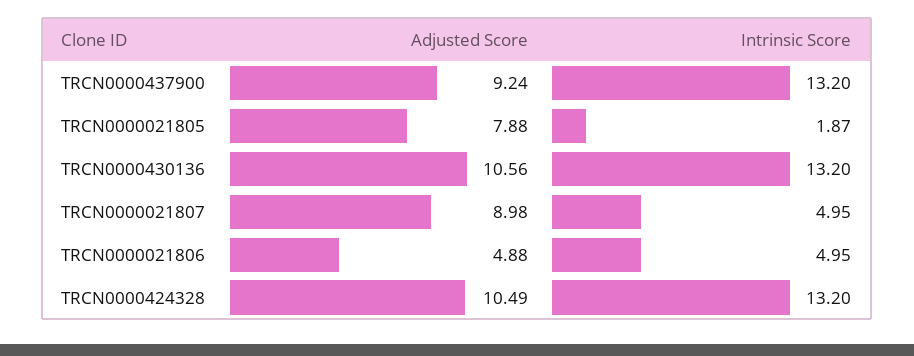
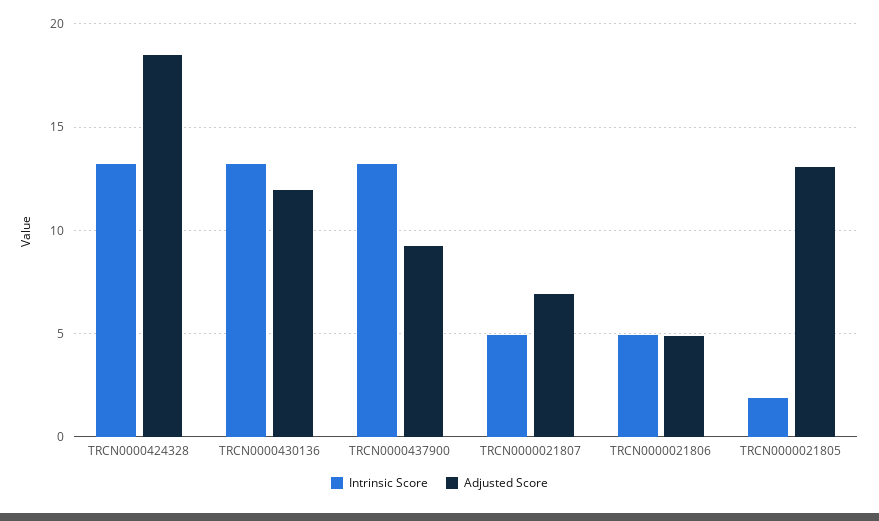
Adjusted Score, TRCN0000021805: 7.88 -> 13
Adjusted Score, TRCN0000430136: 10.56 -> 12
Adjusted Score, TRCN0000021807: 8.98 -> 7
Adjusted Score, TRCN0000424328: 10.49 -> 18.5

